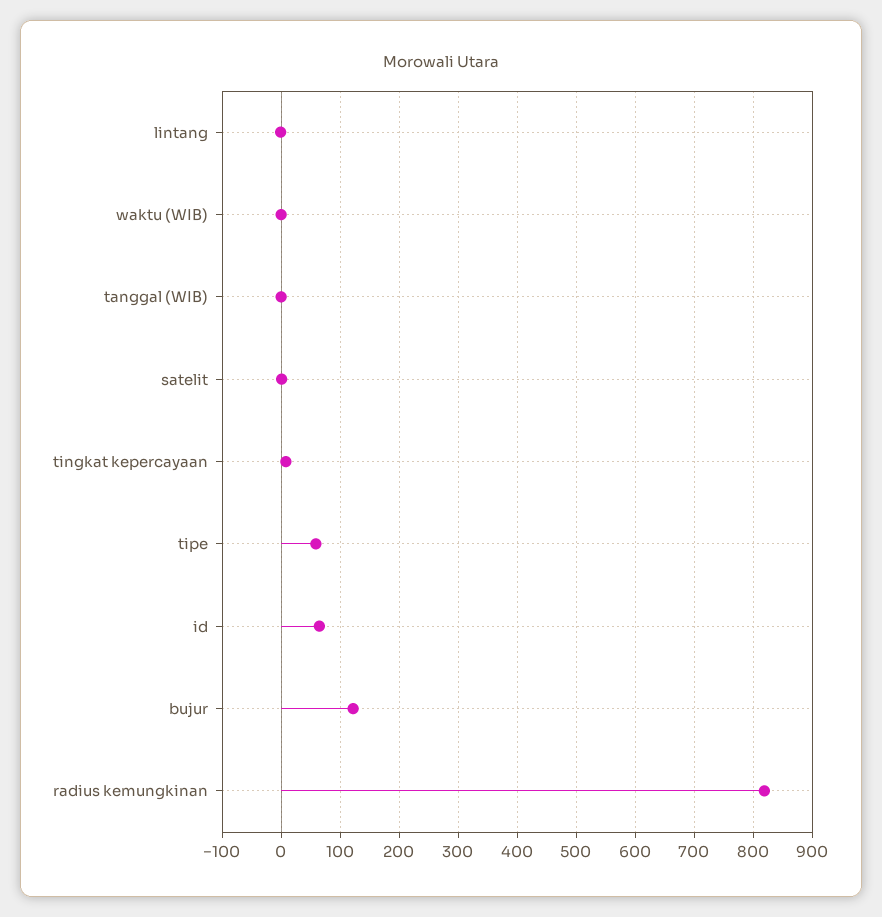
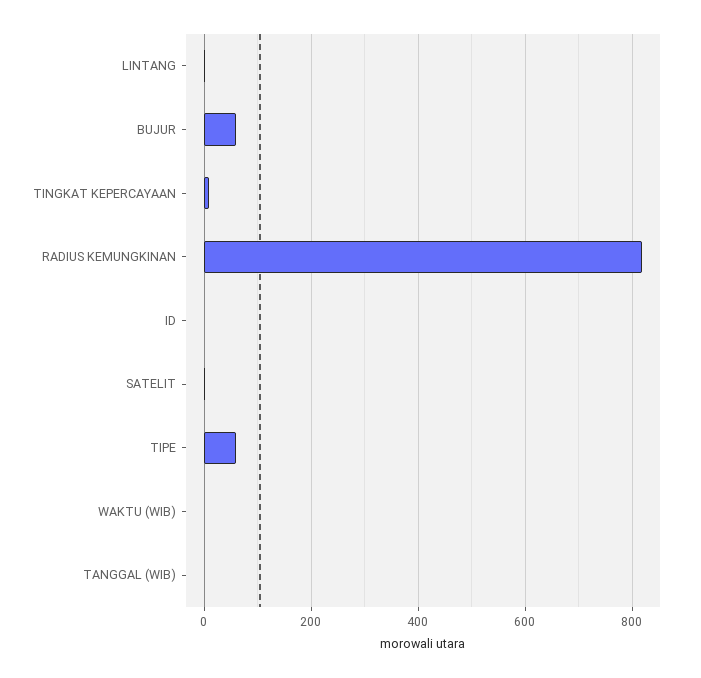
id: 60 -> 0
bujur: 120 -> 60

